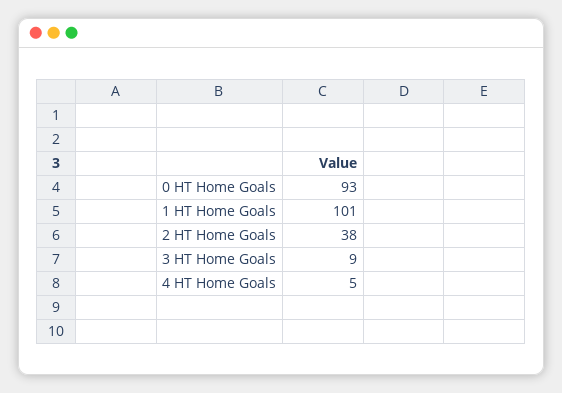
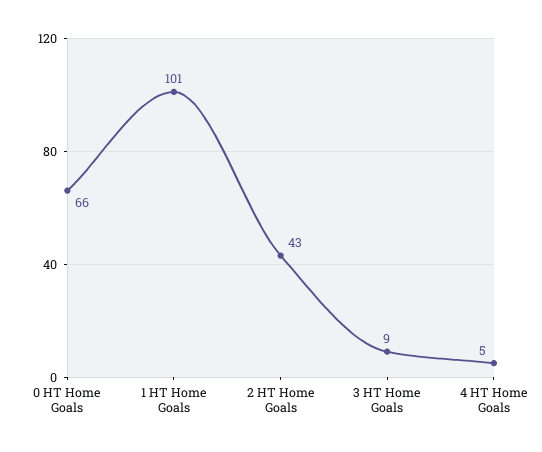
0 HT Home Goals: 93 -> 66
2 HT Home Goals: 38 -> 43

